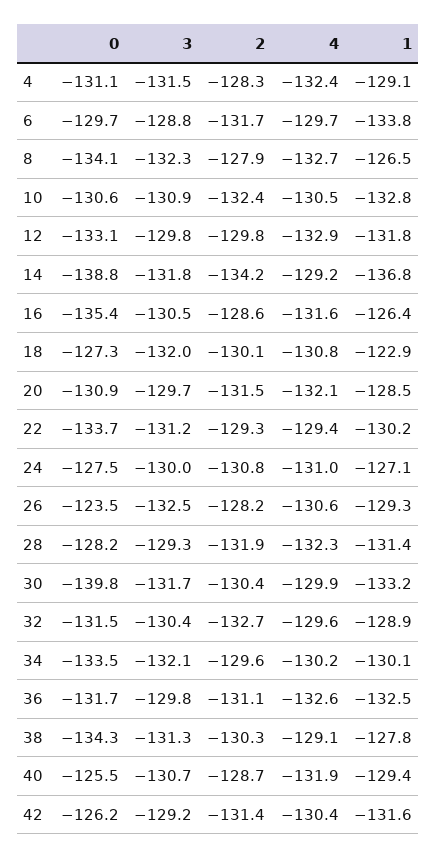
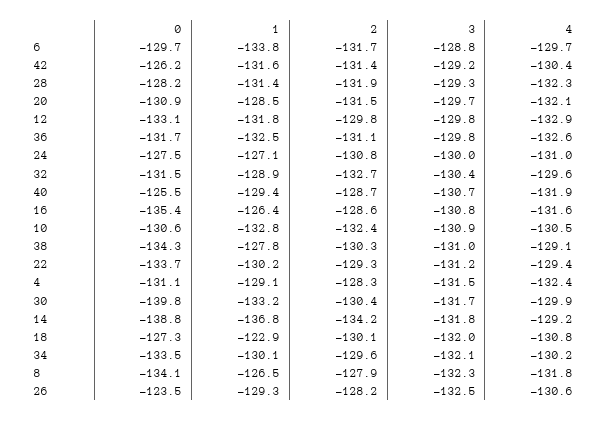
4, 8: -132.7 -> -131.8
3, 16: -130.5 -> -130.8
3, 38: -131.3 -> -131

